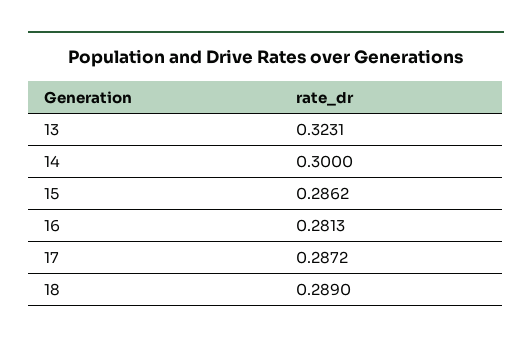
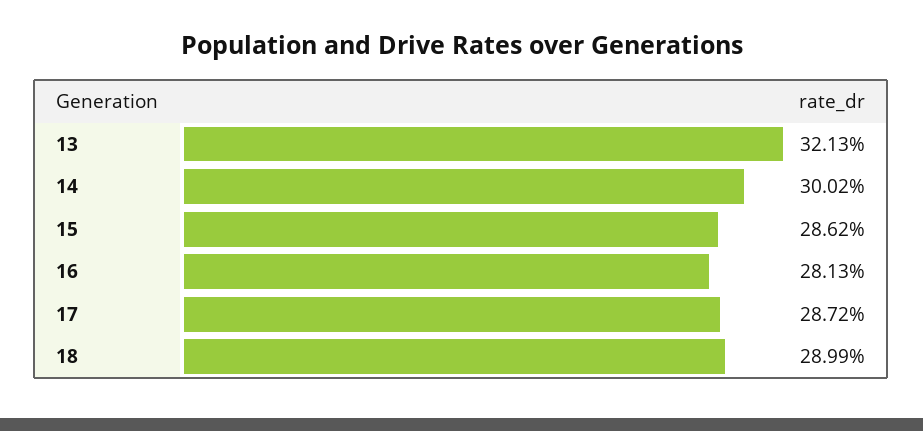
13: 0.3231 -> 0.3213
14: 0.3 -> 0.3002
18: 0.289 -> 0.2899

